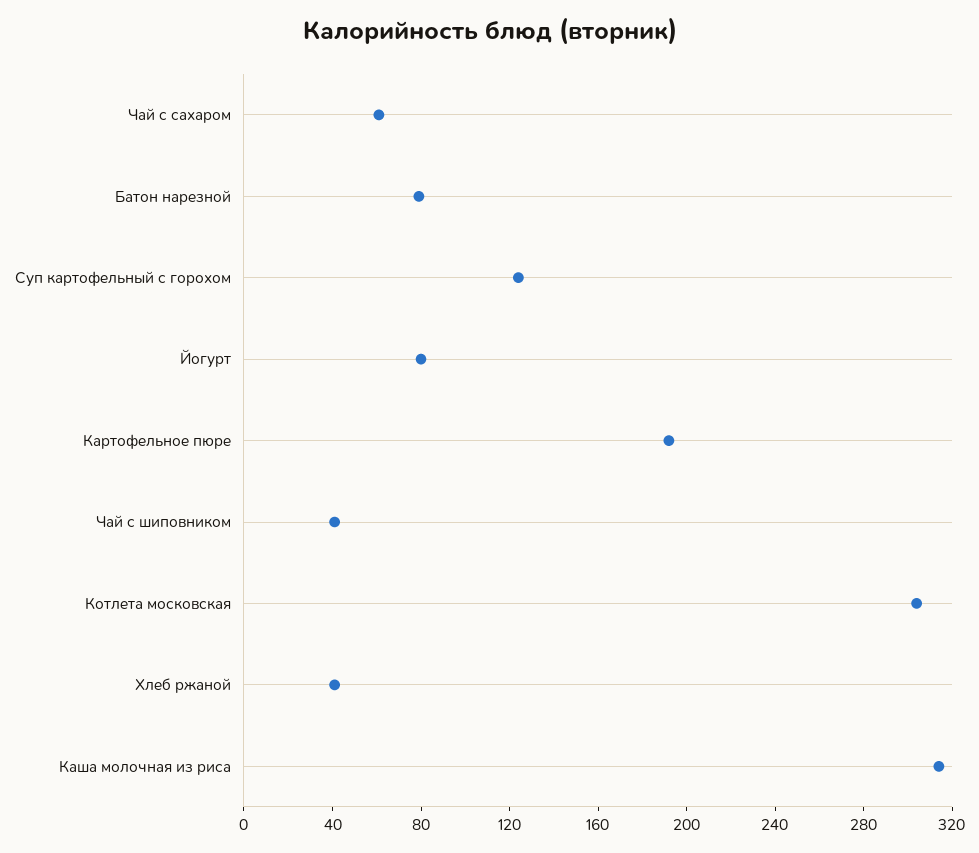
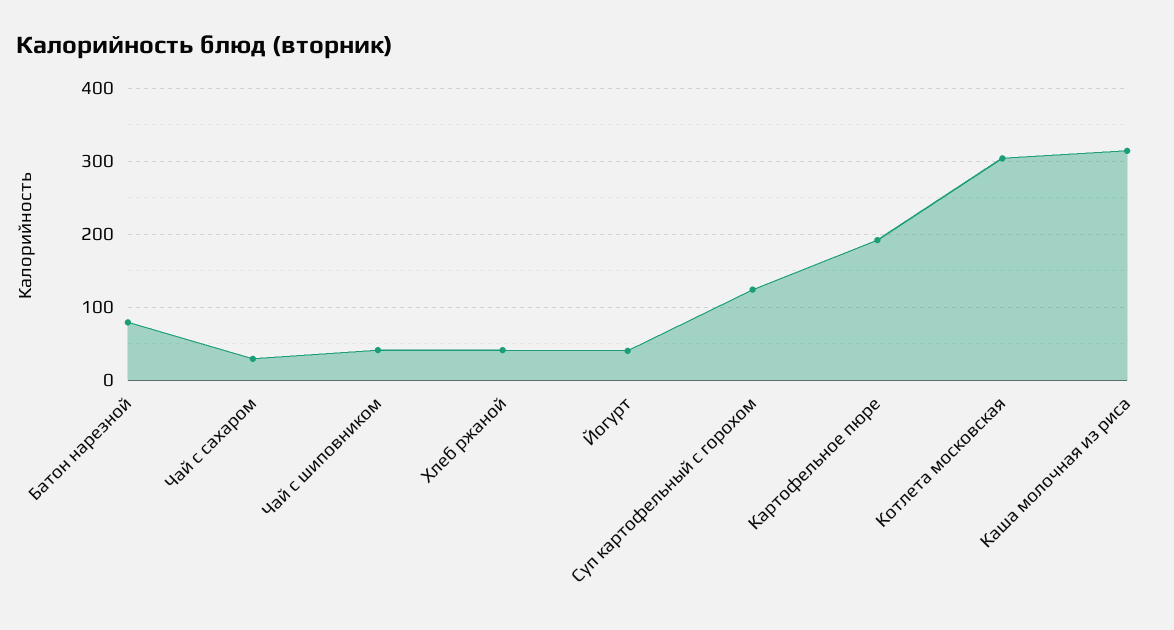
Чай с сахаром: 60 -> 30
Йогурт: 80 -> 40

